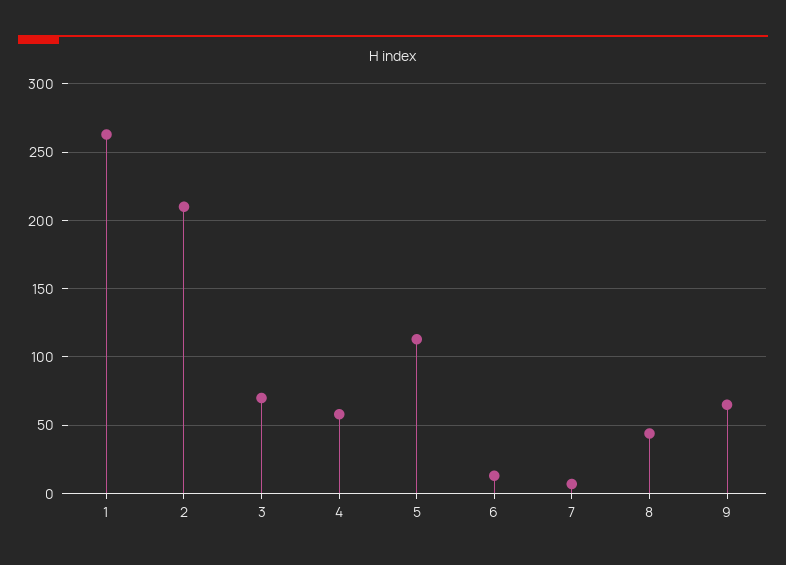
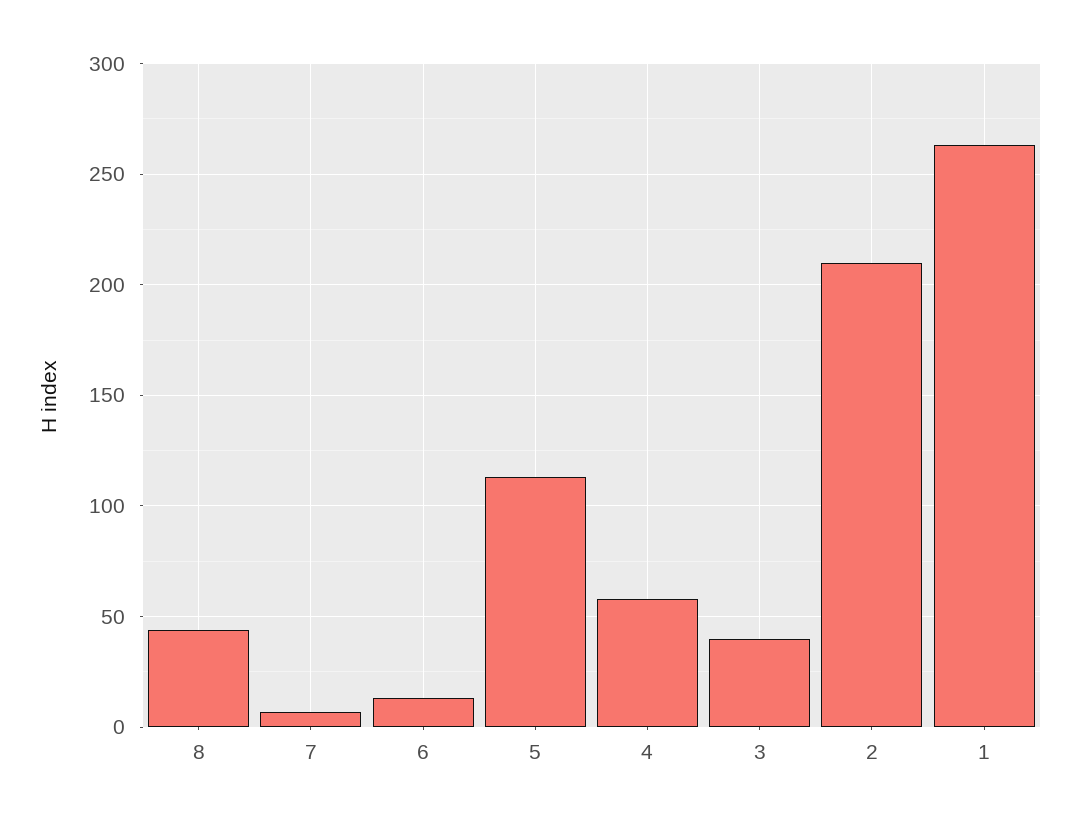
3: 70 -> 40
9: 65 -> none

